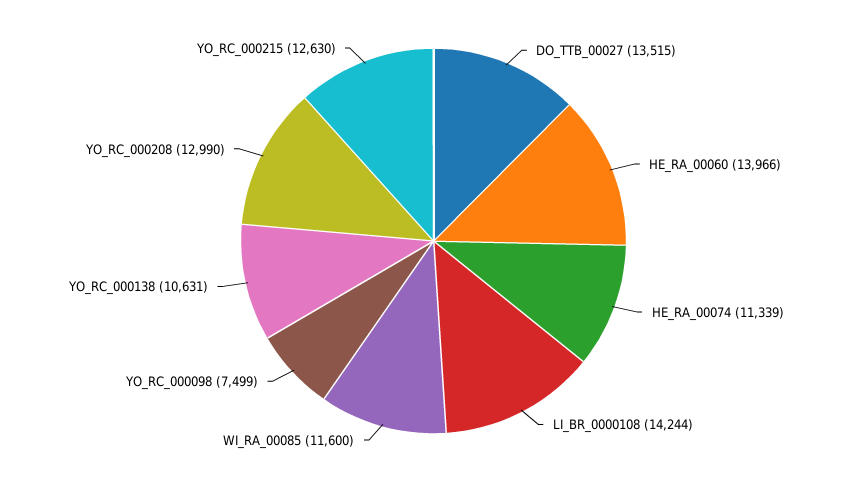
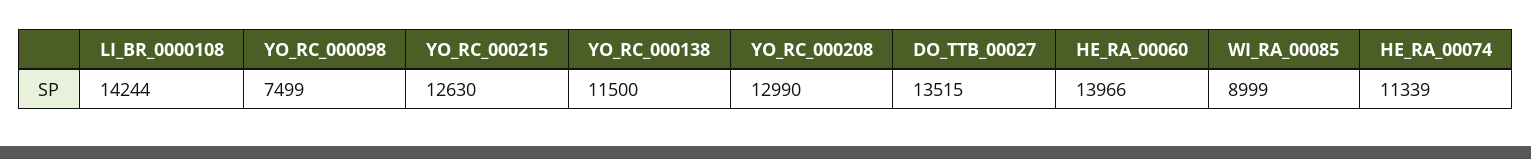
WI_RA_00085: 11600 -> 8999
YO_RC_000138: 10631 -> 11500

